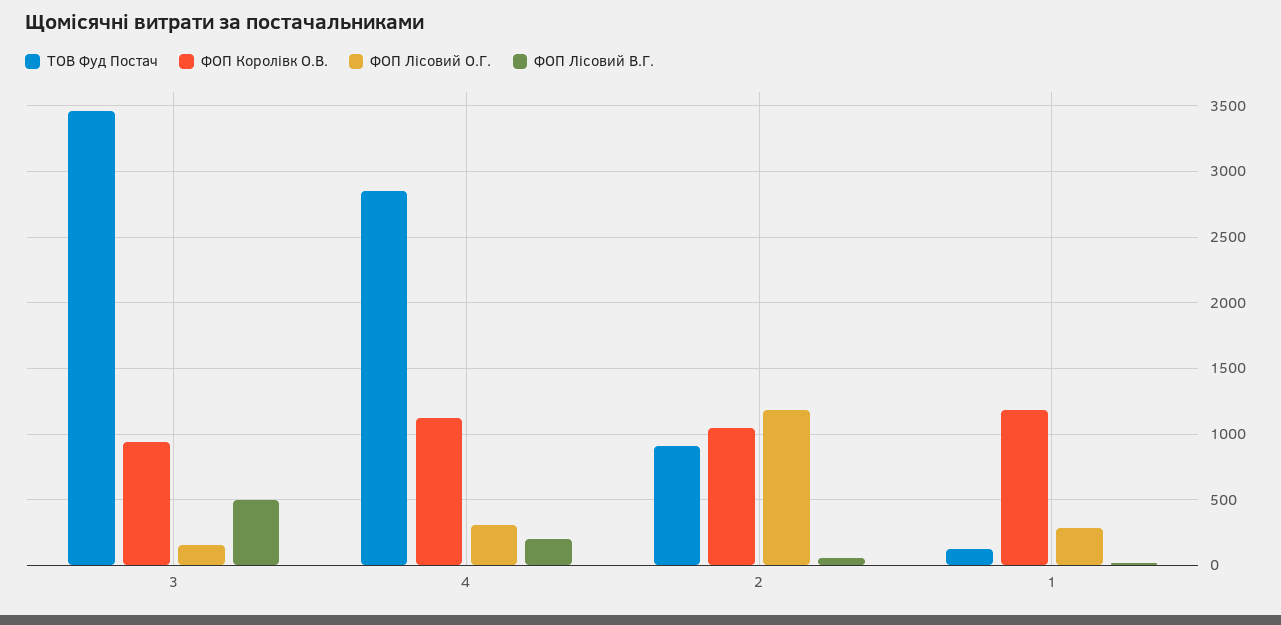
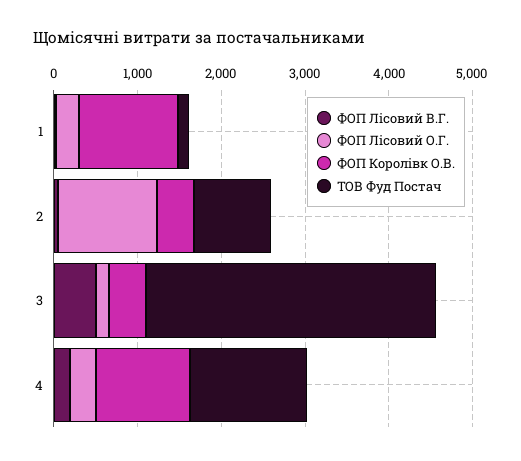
ФОП Королівк О.В., 3: 950 -> 400
ТОВ Фуд Постач, 4: 2850 -> 1400
ФОП Королівк О.В., 2: 1050 -> 400

